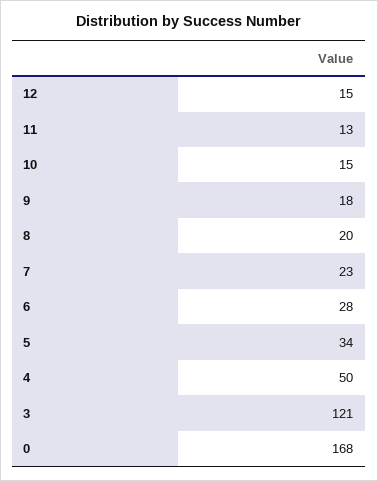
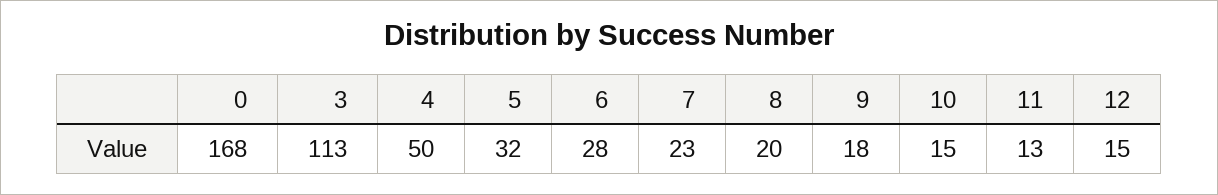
5: 34 -> 32
3: 121 -> 113

